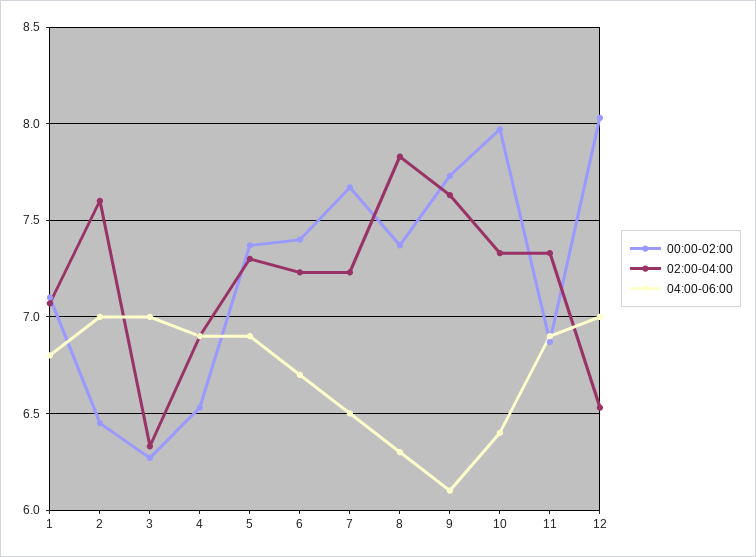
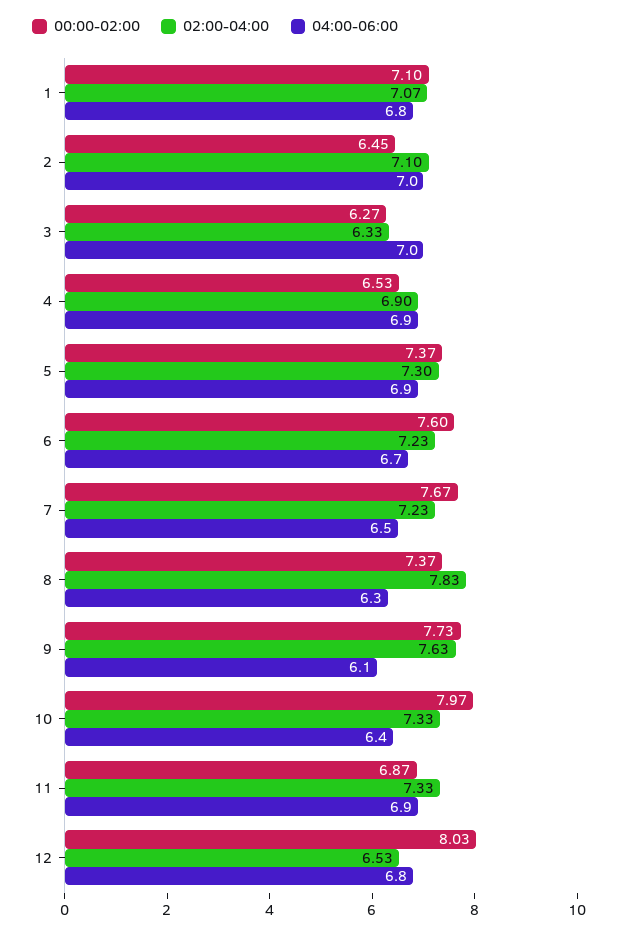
02:00-04:00, 2: 7.6 -> 7.1
00:00-02:00, 6: 7.4 -> 7.6
04:00-06:00, 12: 7 -> 6.8

